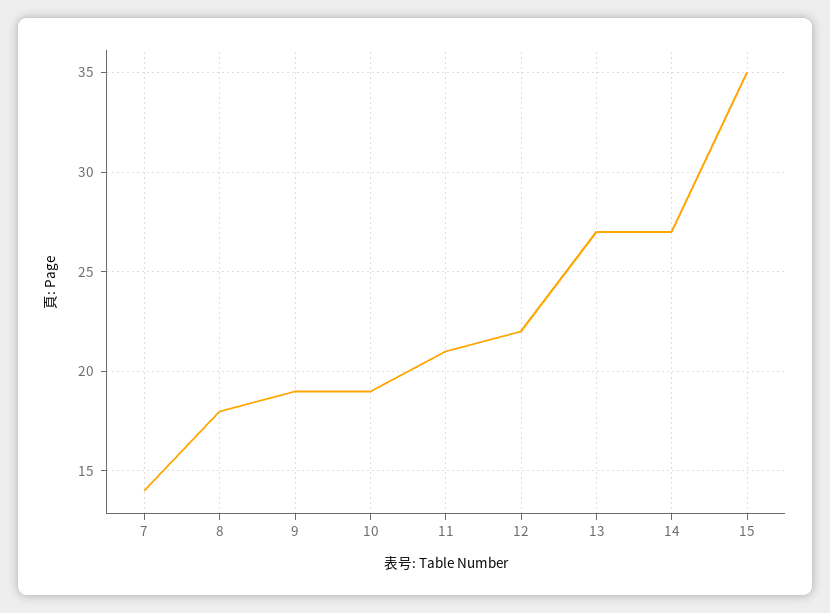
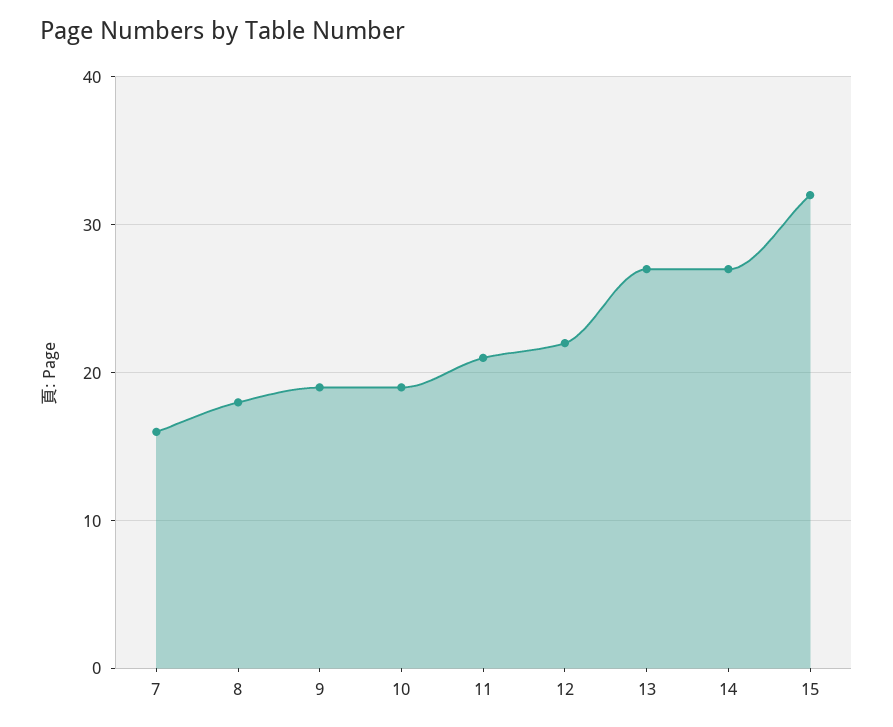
7: 14 -> 16
15: 35 -> 32

